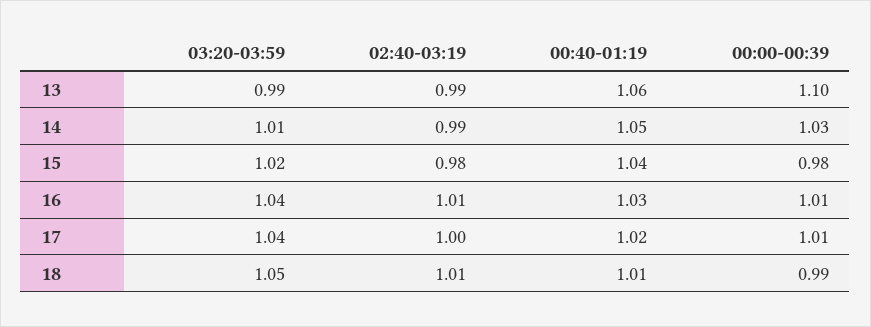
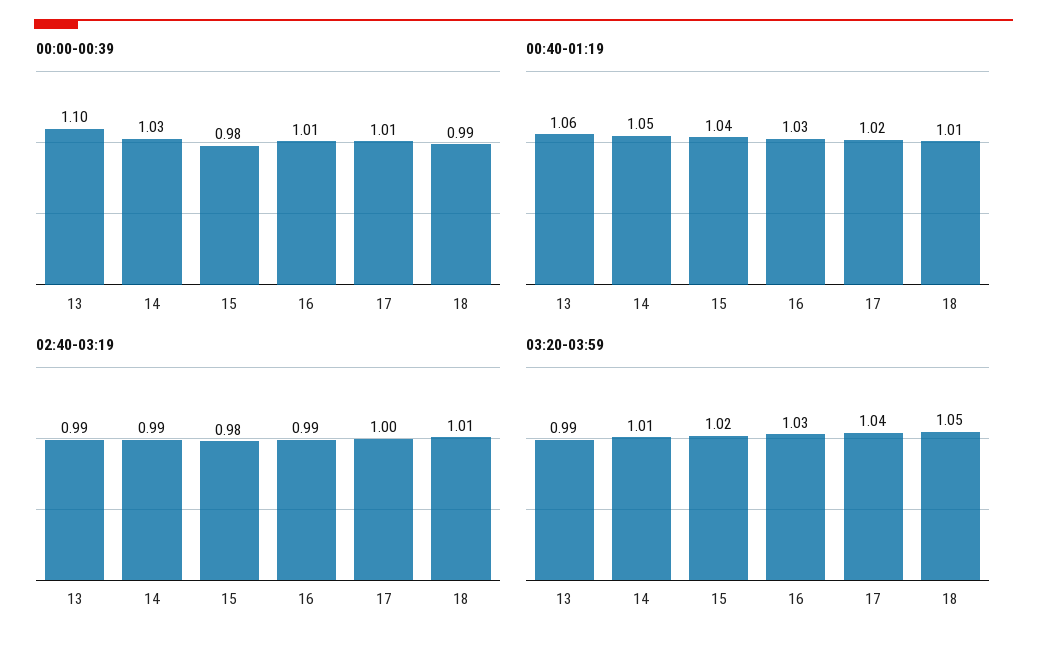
03:20-03:59, 16: 1.04 -> 1.03
02:40-03:19, 16: 1.01 -> 0.99

